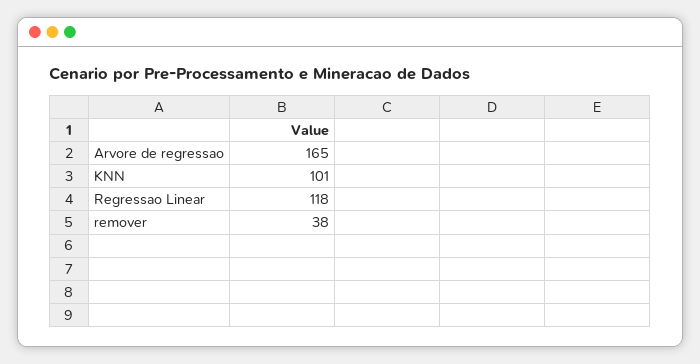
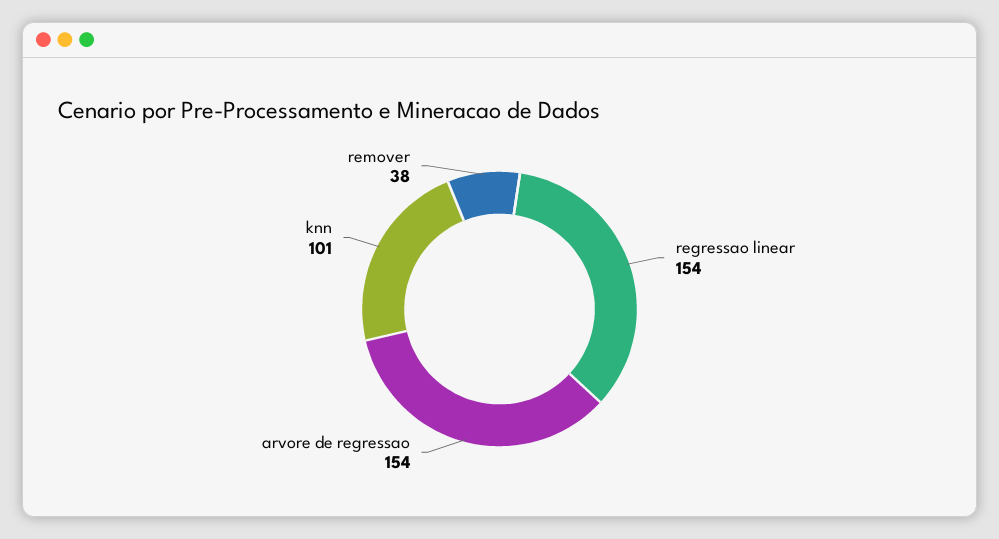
Arvore de regressao: 165 -> 154
Regressao Linear: 118 -> 154

